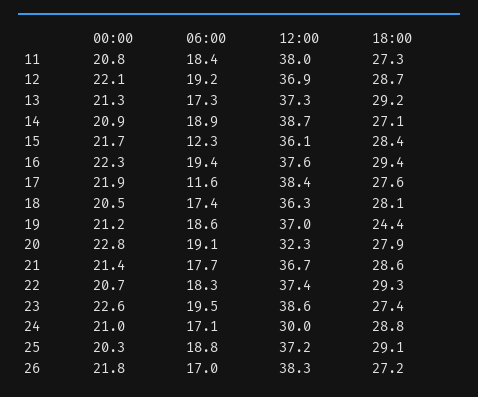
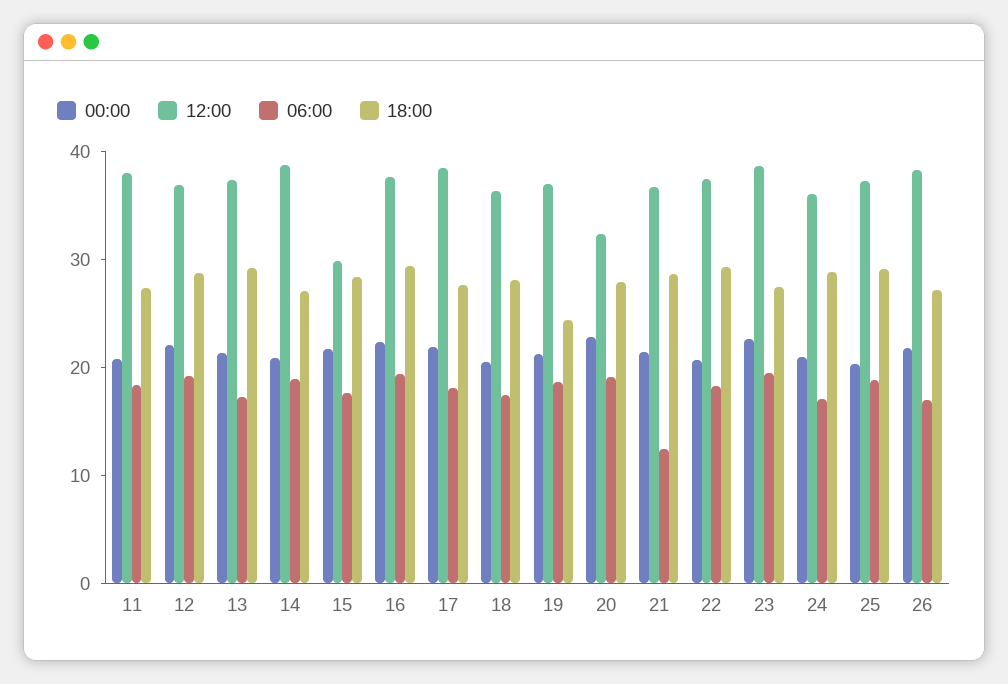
06:00, 15: 12.3 -> 18
12:00, 15: 36.1 -> 30
06:00, 17: 11.6 -> 18
06:00, 21: 17.7 -> 12
12:00, 24: 30 -> 36

